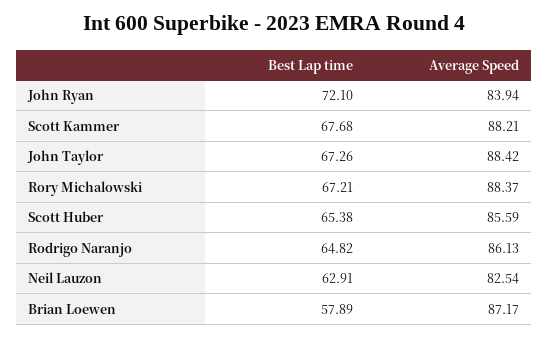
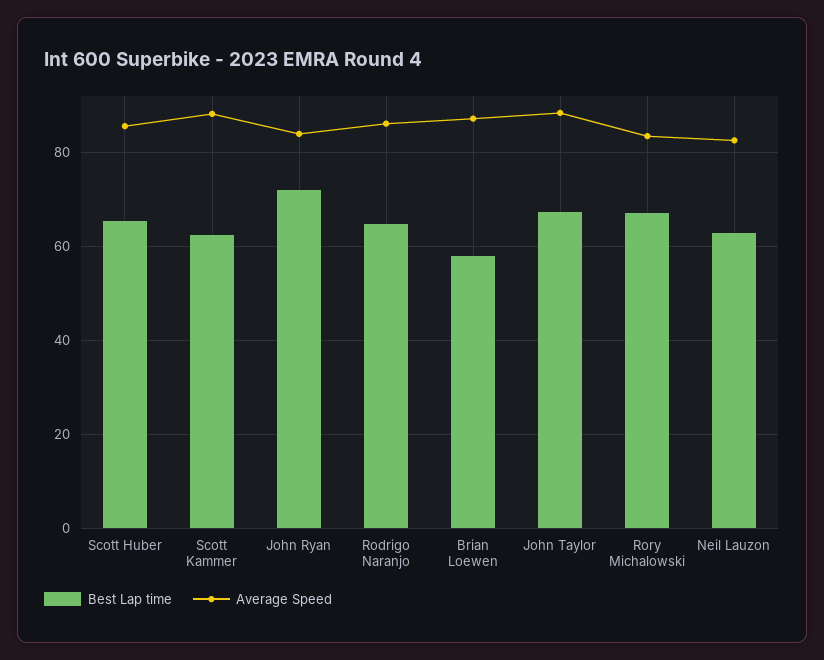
Best Lap time, Scott Kammer: 67.68 -> 62
Average Speed, Rory Michalowski: 88.37 -> 84

